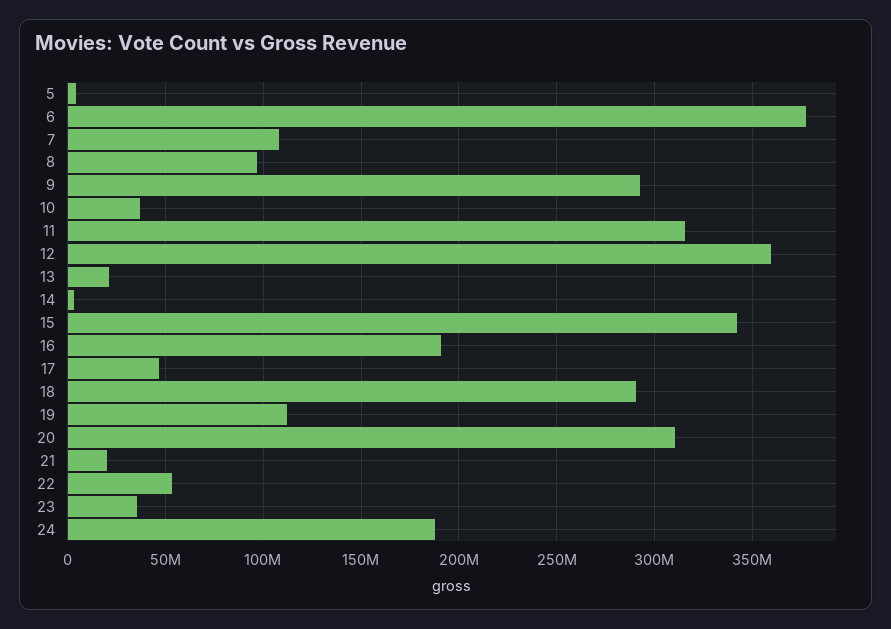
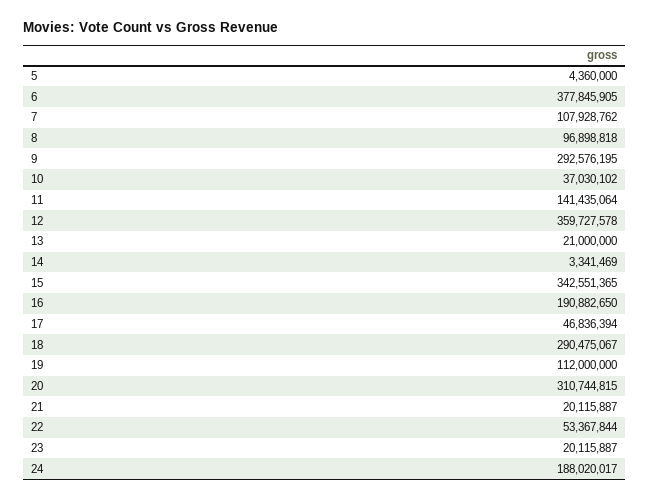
11: 315000000 -> 141435064
23: 35000000 -> 20115887

